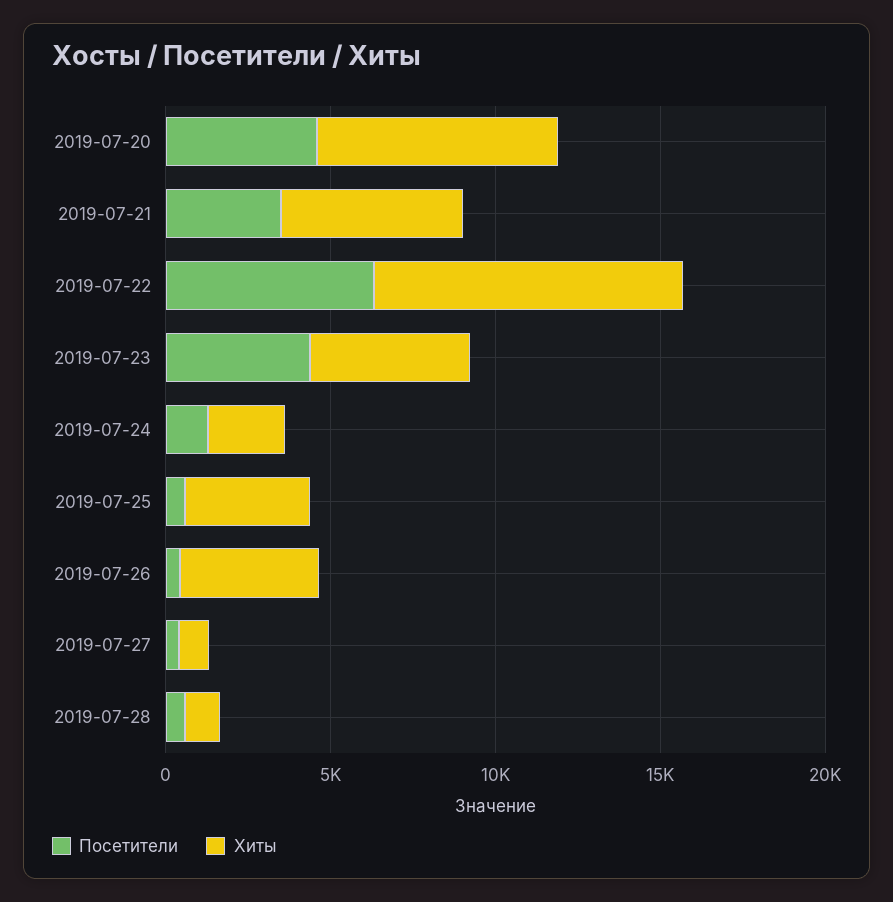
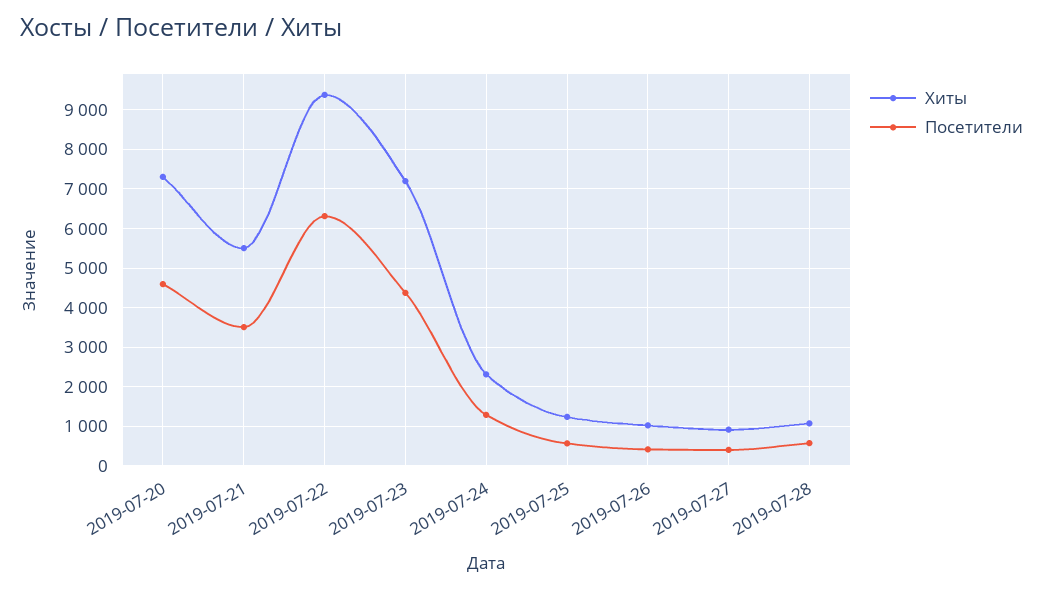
Хиты, 2019-07-23: 5000 -> 7200
Хиты, 2019-07-25: 4000 -> 1200
Хиты, 2019-07-26: 4000 -> 1000

